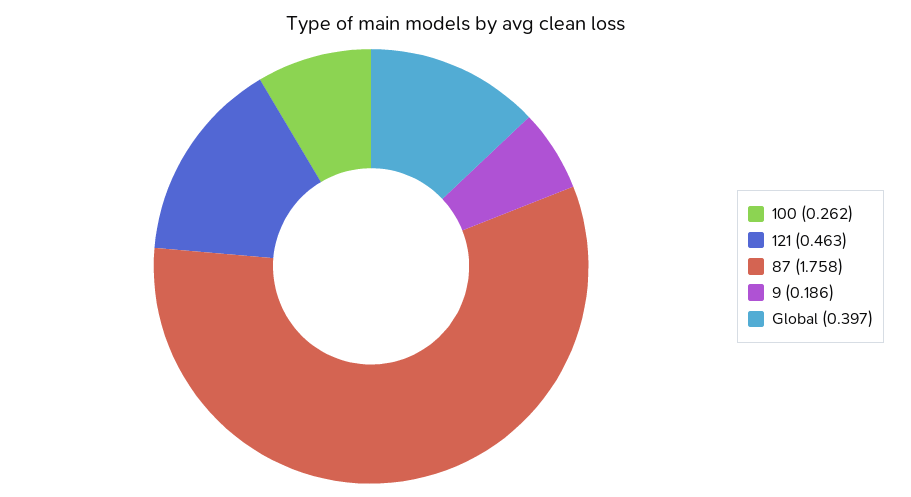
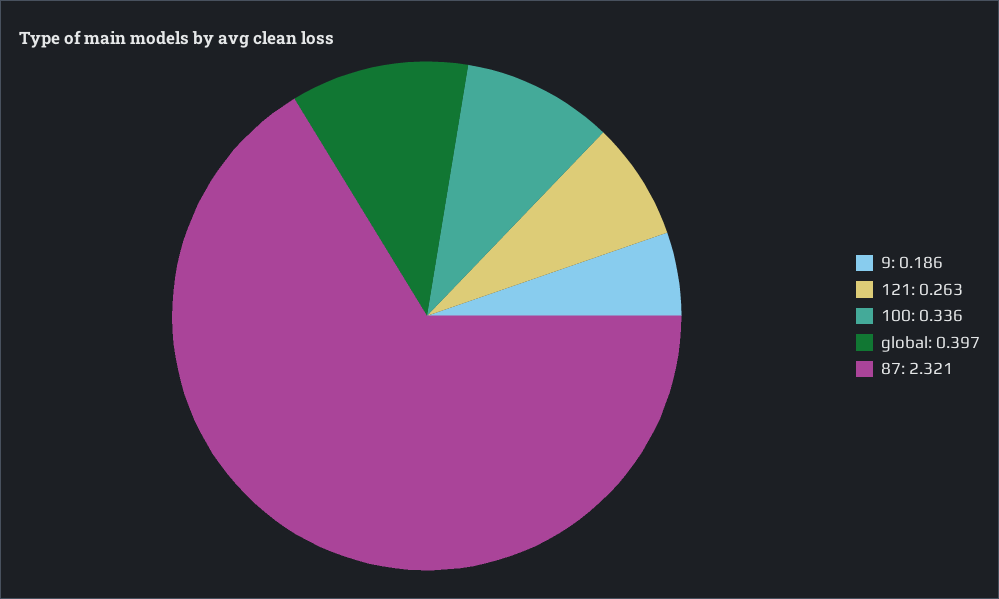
100: 0.262 -> 0.336
121: 0.463 -> 0.263
87: 1.758 -> 2.321

